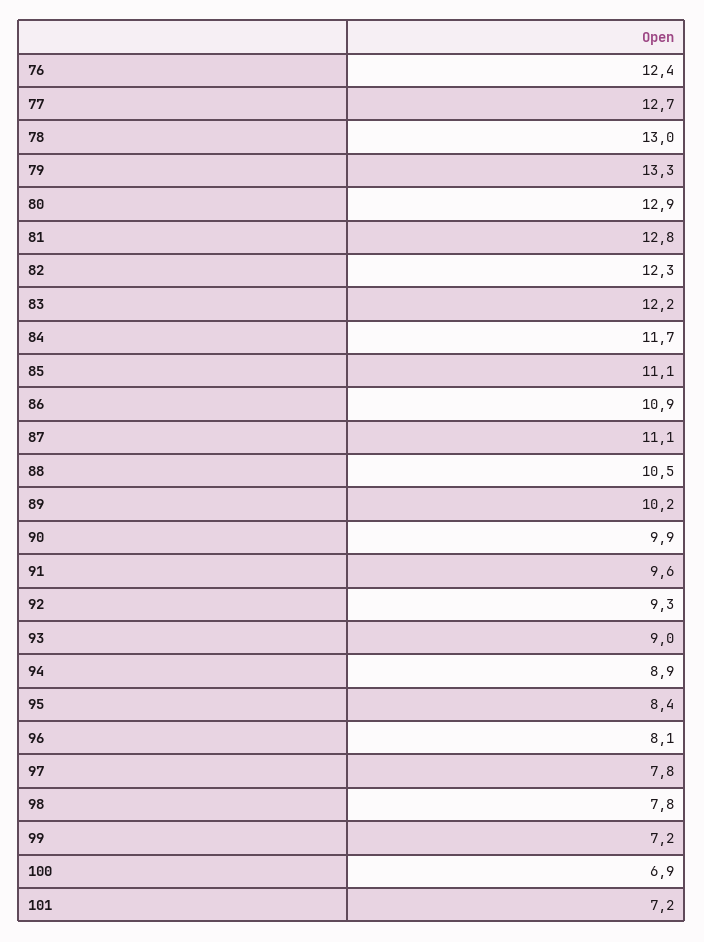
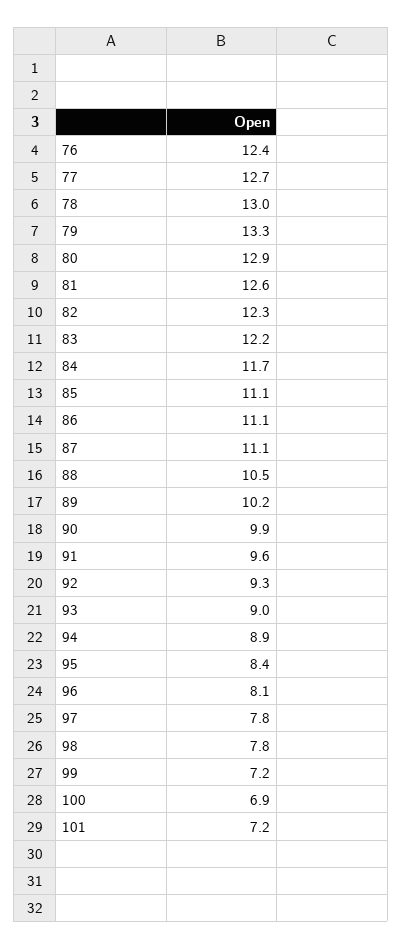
81: 12.8 -> 12.6
86: 10.9 -> 11.1

